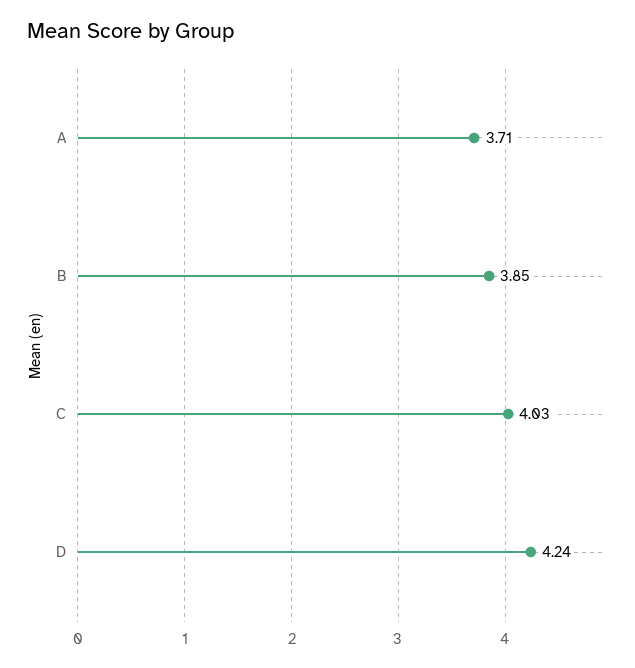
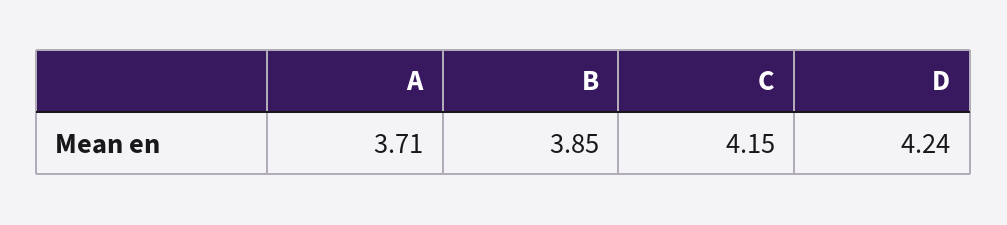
C: 4.03 -> 4.15

